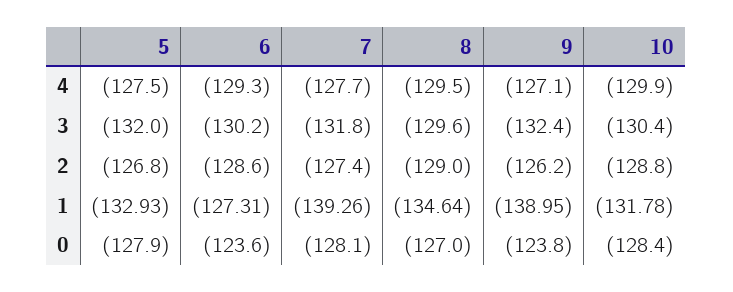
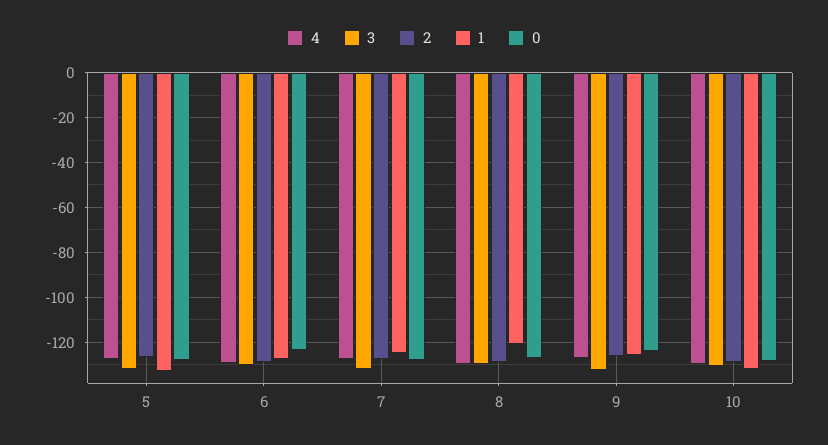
1, 7: -139.26 -> -125
1, 8: -134.64 -> -120
1, 9: -138.95 -> -125

